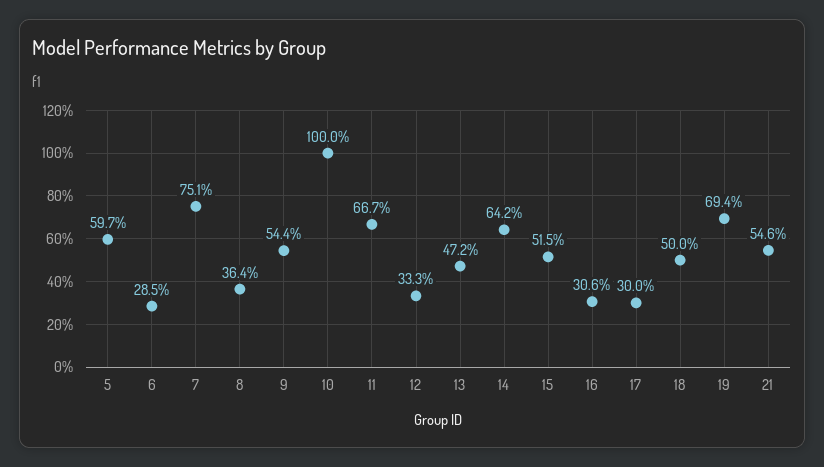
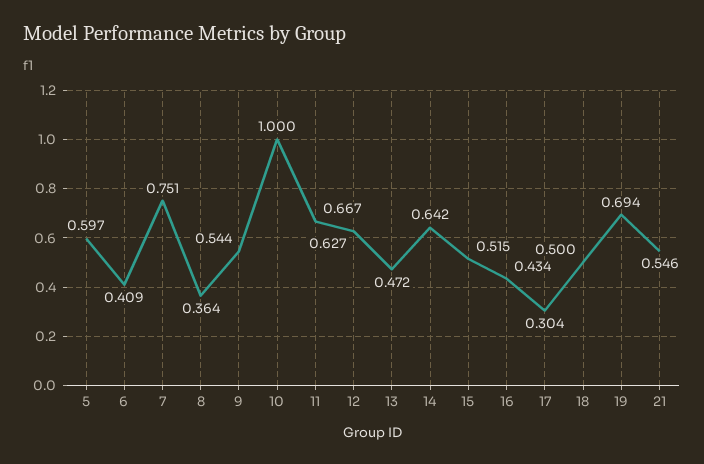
6: 0.285 -> 0.409
12: 0.333 -> 0.627
16: 0.306 -> 0.434
17: 0.3 -> 0.304

